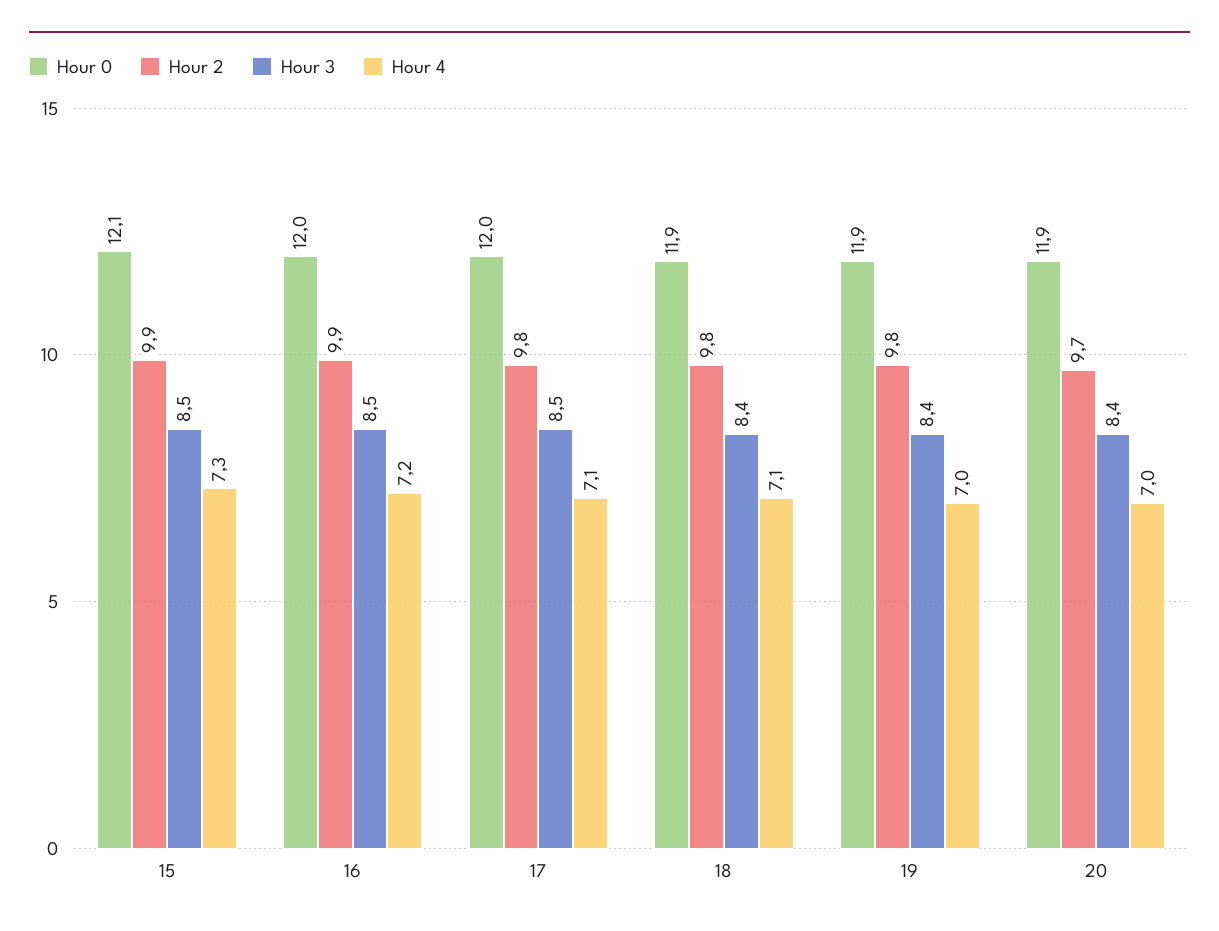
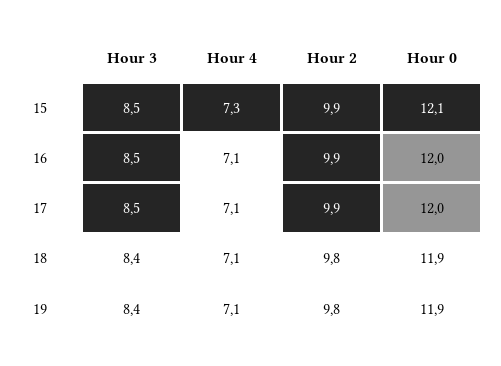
Hour 4, 16: 7.2 -> 7.1
Hour 2, 17: 9.8 -> 9.9
Hour 4, 19: 7 -> 7.1
Hour 0, 20: 11.9 -> none
Hour 2, 20: 9.7 -> none
Hour 3, 20: 8.4 -> none
Hour 4, 20: 7 -> none

